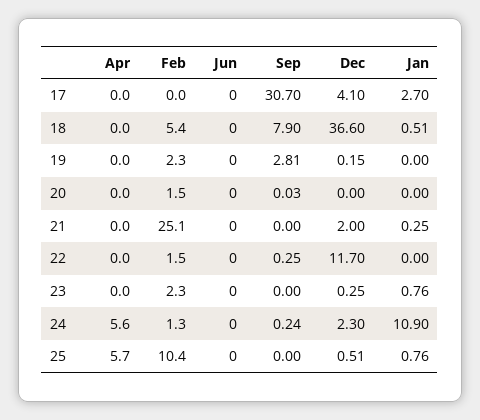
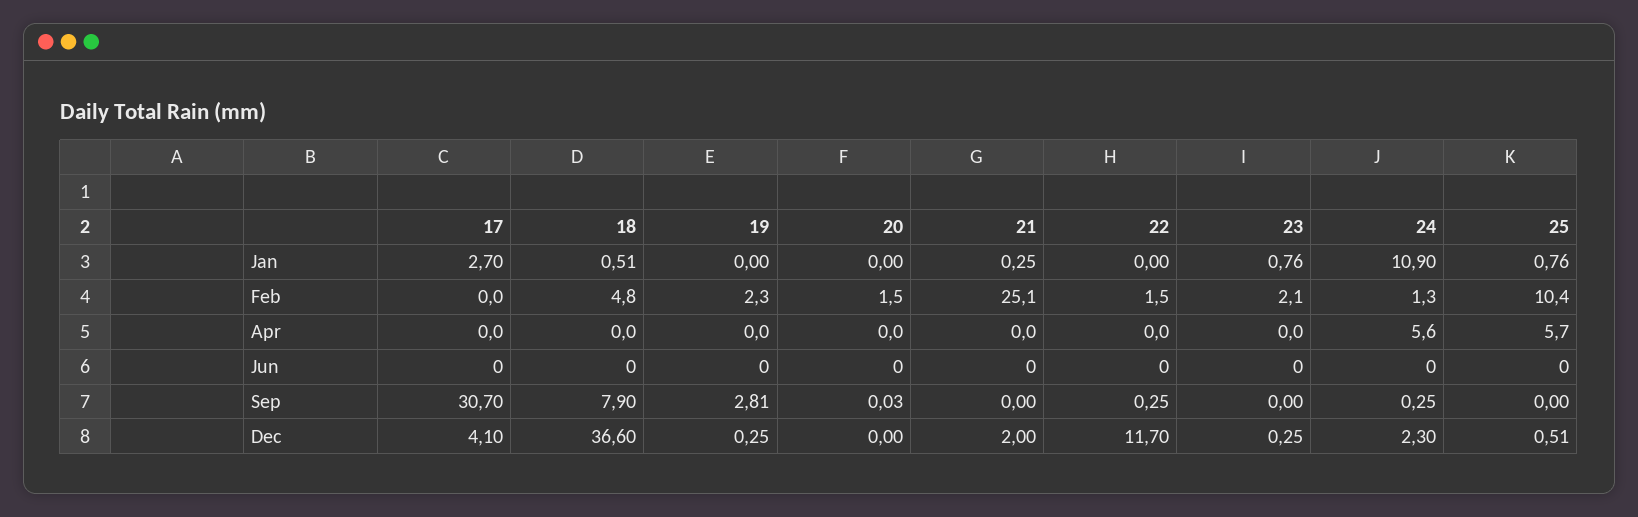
Feb, 18: 5.4 -> 4.8
Dec, 19: 0.15 -> 0.25
Feb, 23: 2.3 -> 2.1
Sep, 24: 0.24 -> 0.25

